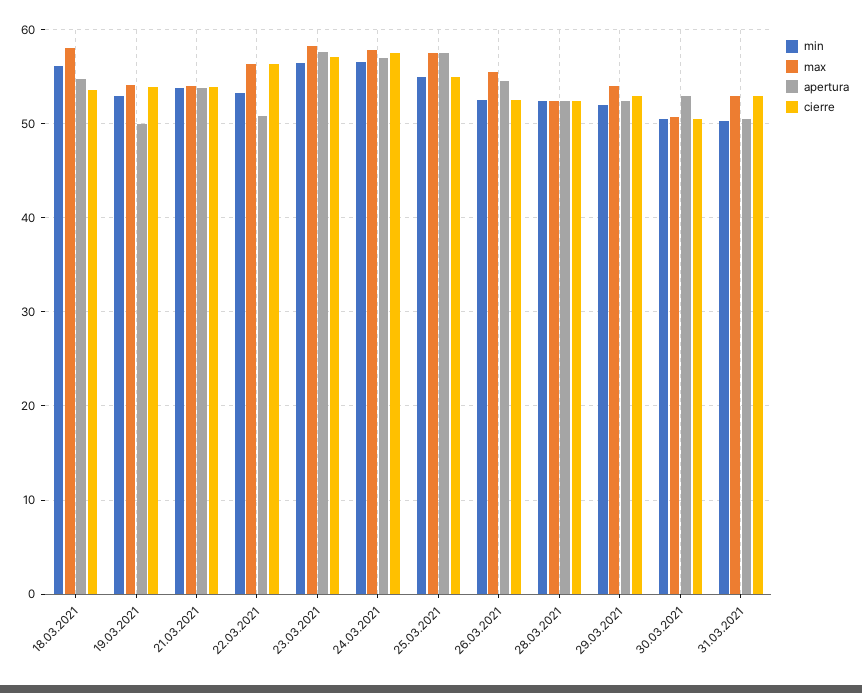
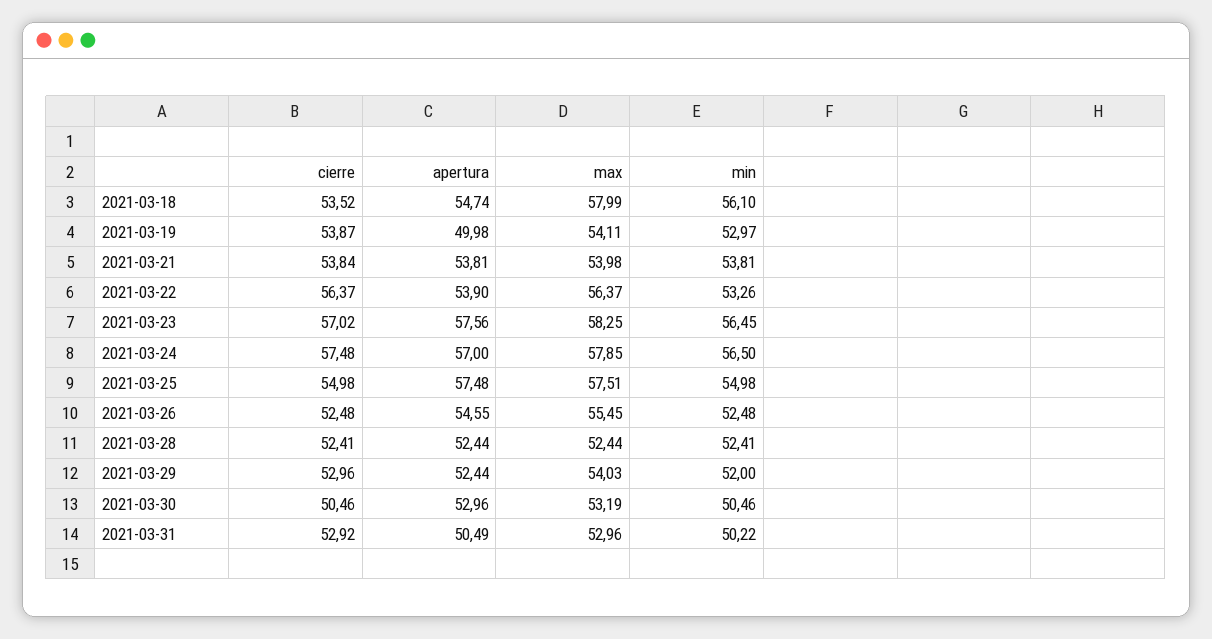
apertura, 22.03.2021: 51 -> 53.9
max, 30.03.2021: 51 -> 53.19

